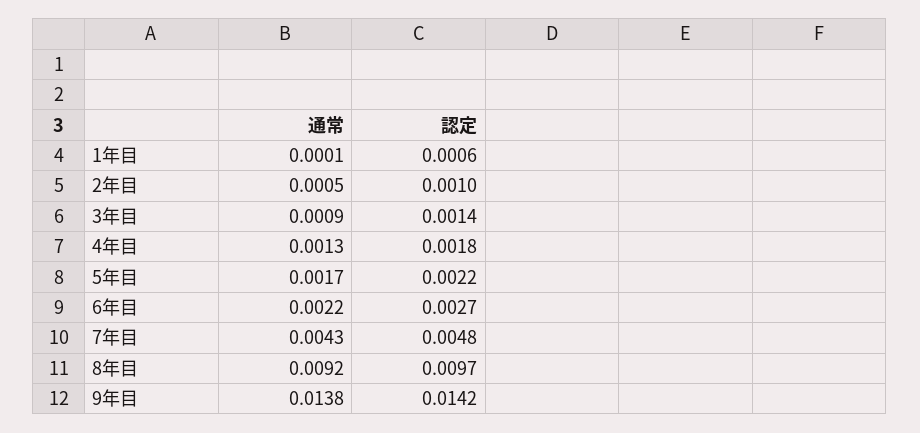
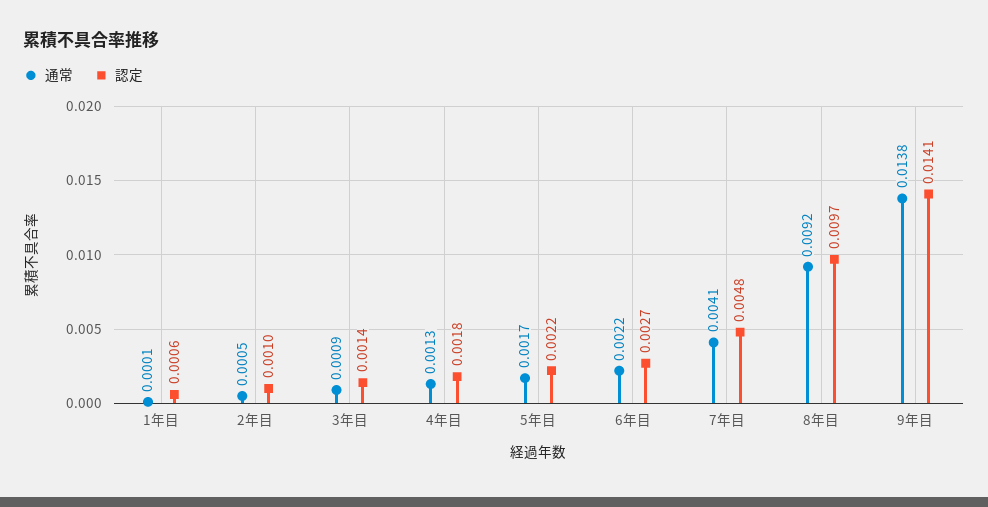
通常, 7年目: 0.0043 -> 0.0041
認定, 9年目: 0.0142 -> 0.0141

